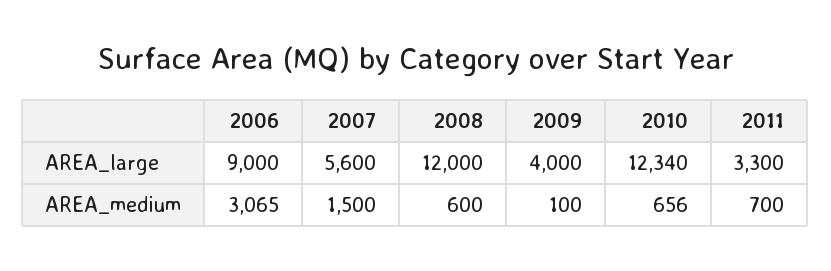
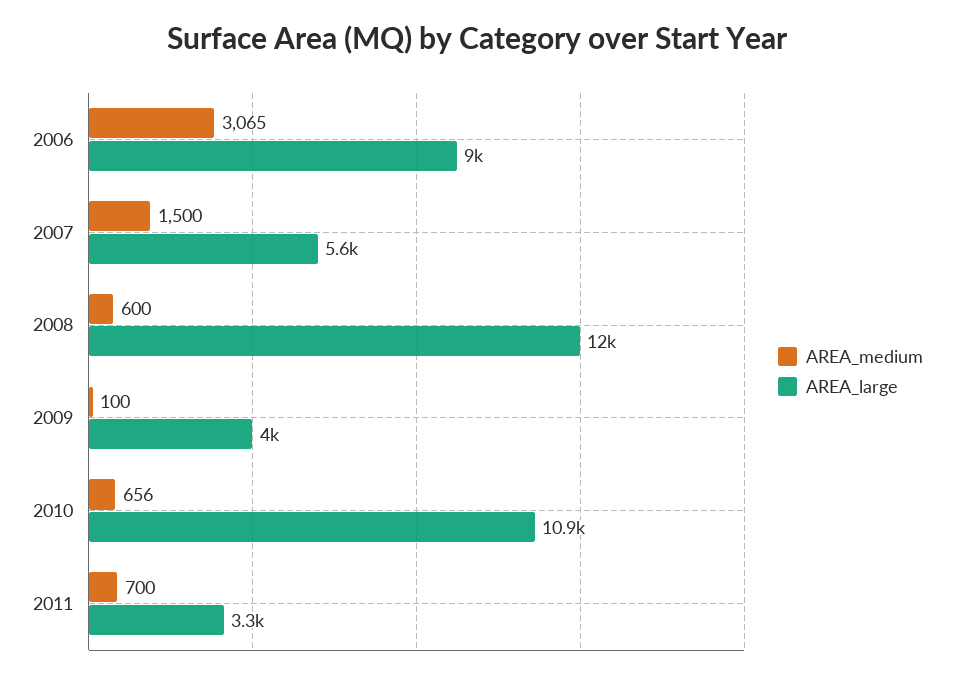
AREA_large, 2010: 12340 -> 10900

